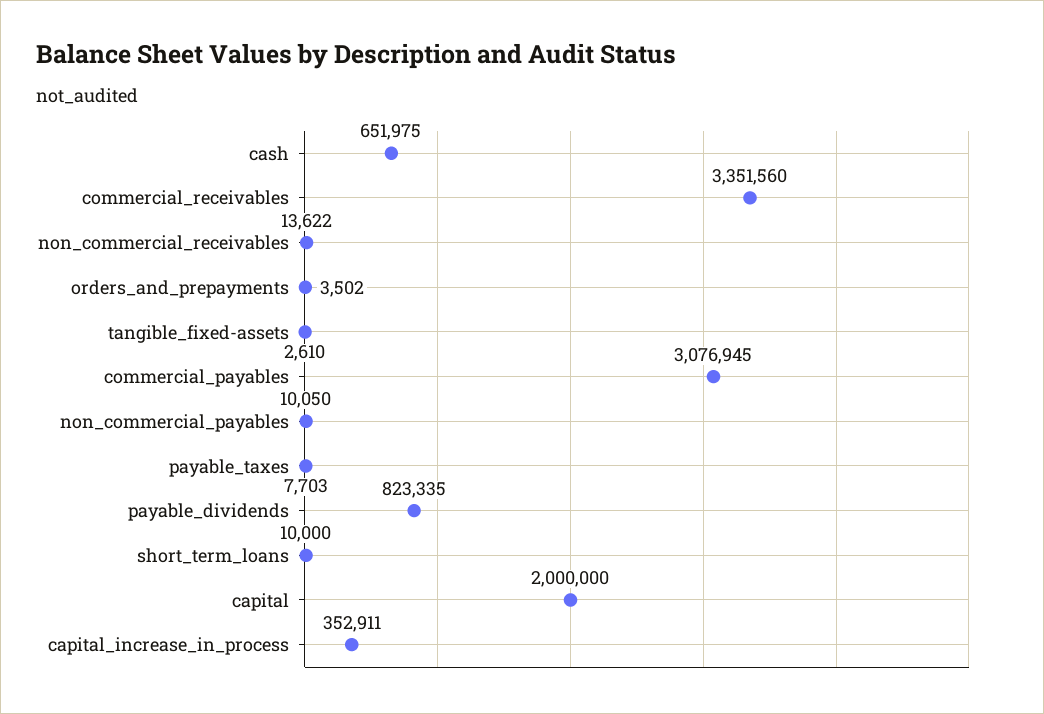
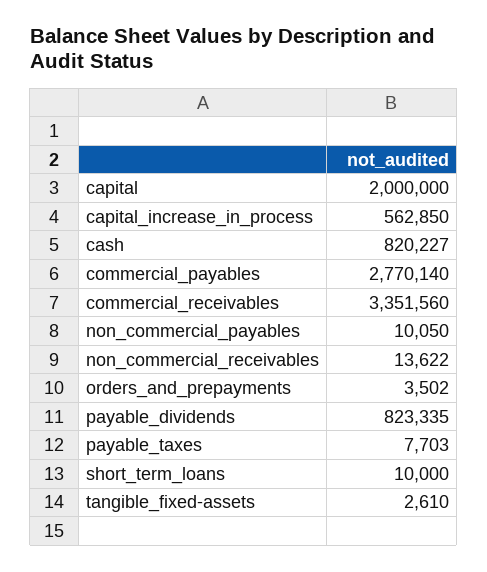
cash: 651975 -> 820227
commercial_payables: 3076945 -> 2770140
capital_increase_in_process: 352911 -> 562850

